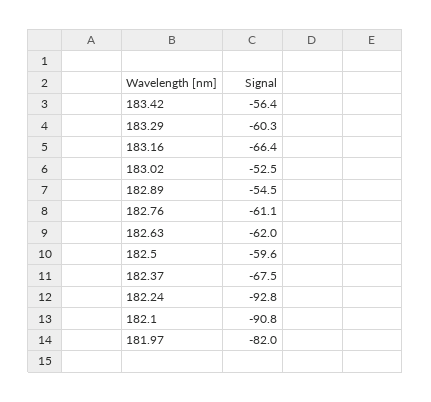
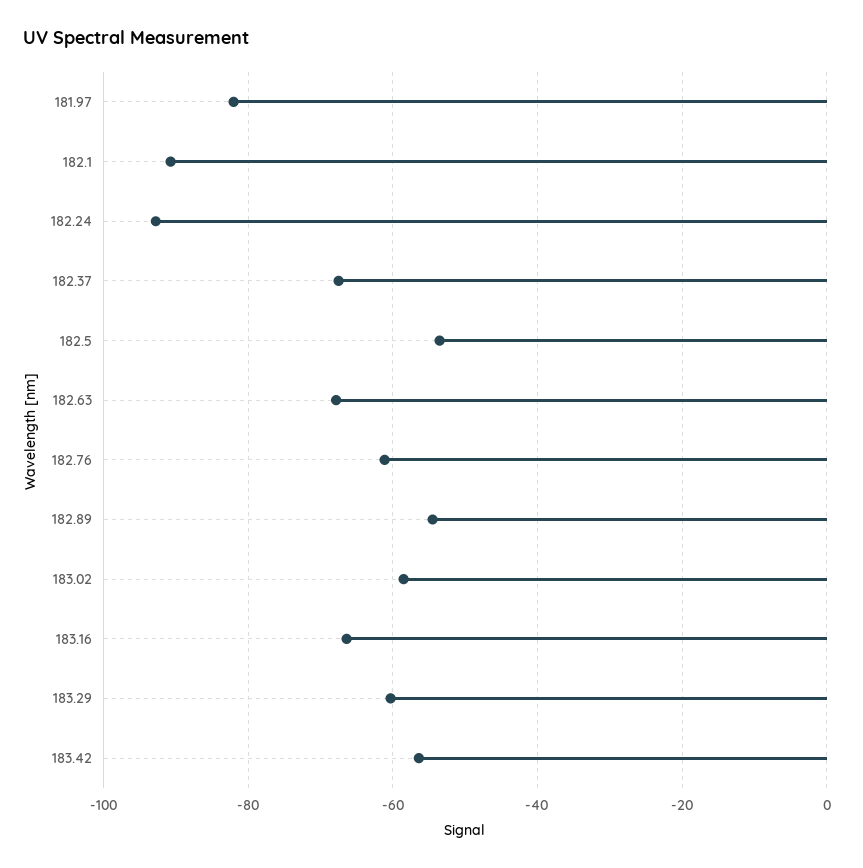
183.02: -52.5 -> -58
182.63: -62 -> -68
182.5: -59.6 -> -54

